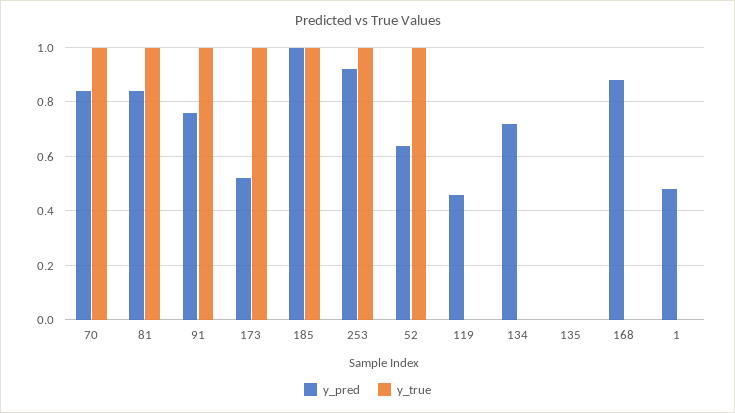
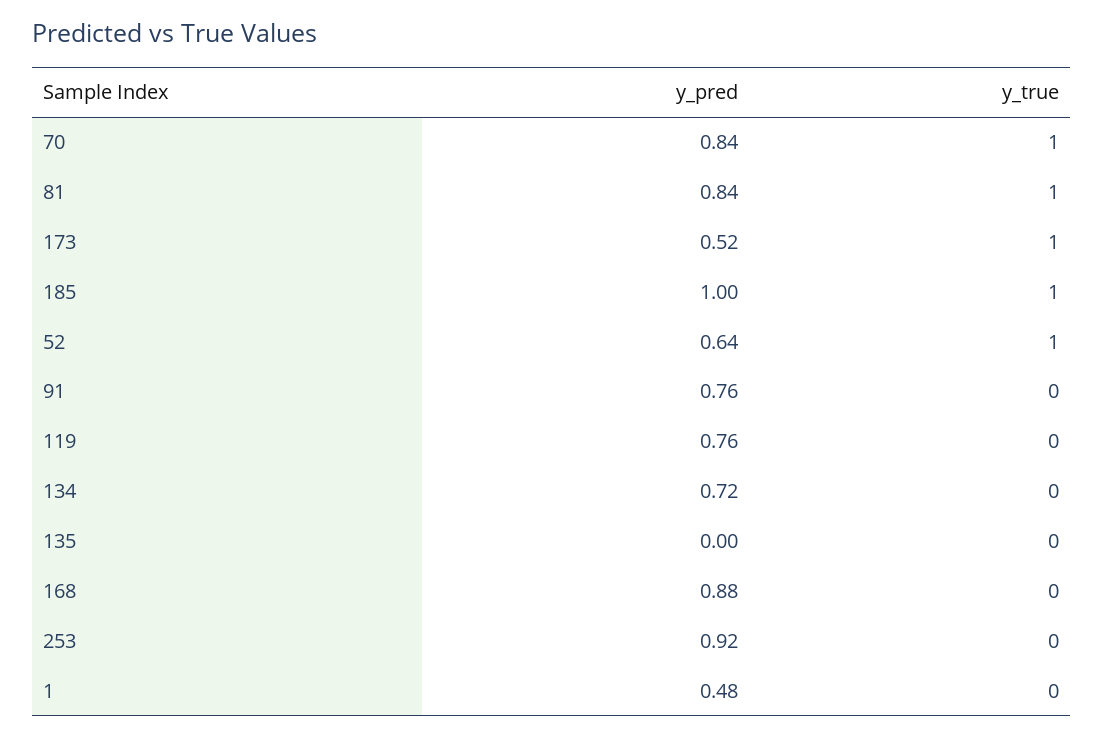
y_true, 91: 1 -> 0
y_true, 253: 1 -> 0
y_pred, 119: 0.45 -> 0.76

